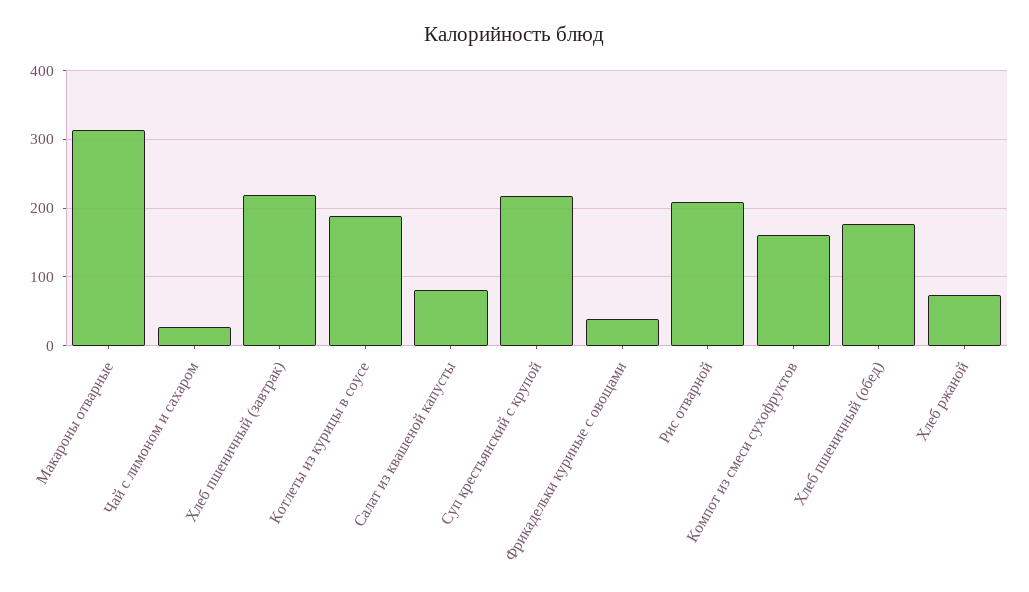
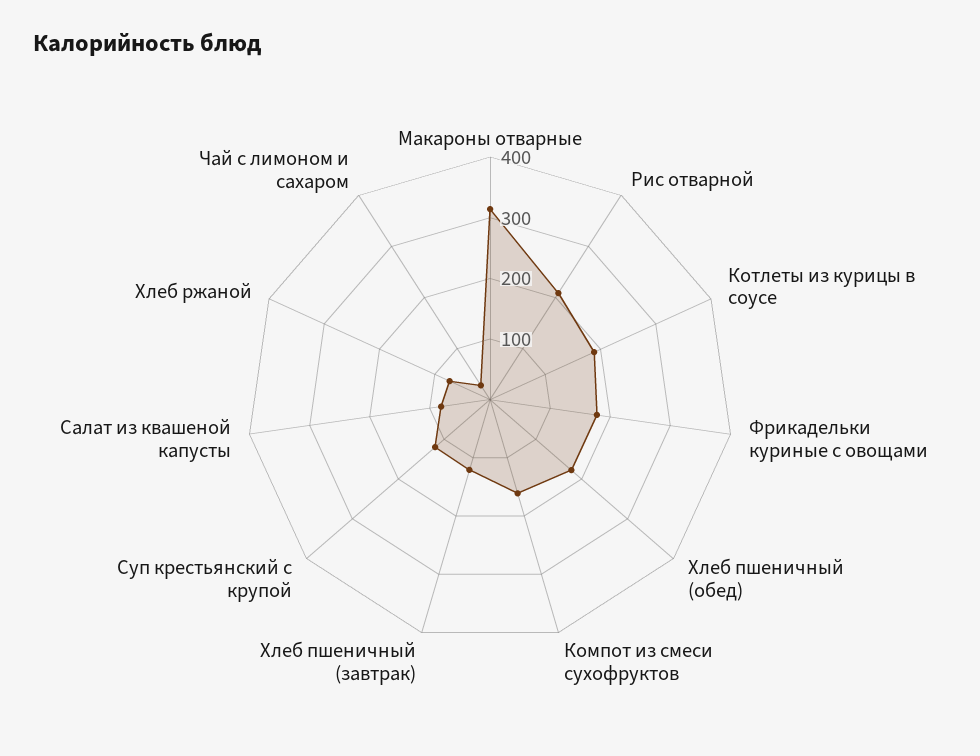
Хлеб пшеничный (завтрак): 220 -> 120
Суп крестьянский с крупой: 220 -> 120
Фрикадельки куриные с овощами: 40 -> 180

